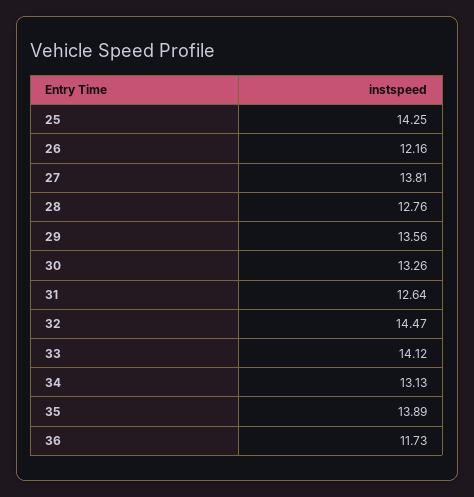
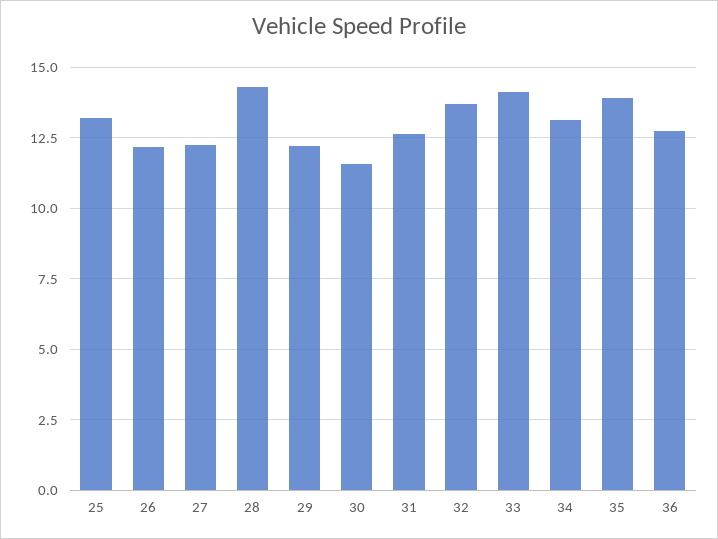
25: 14.25 -> 13.25
27: 13.81 -> 12.25
28: 12.76 -> 14.25
29: 13.56 -> 12.25
30: 13.26 -> 11.5
32: 14.47 -> 13.75
36: 11.73 -> 12.75

